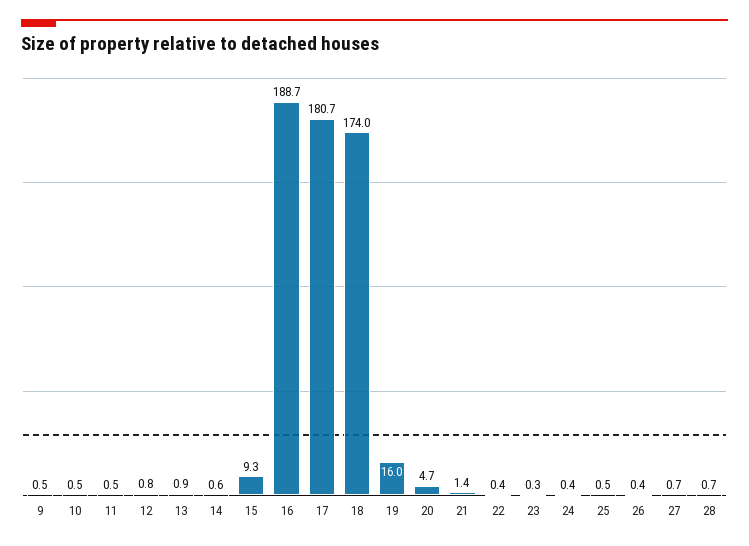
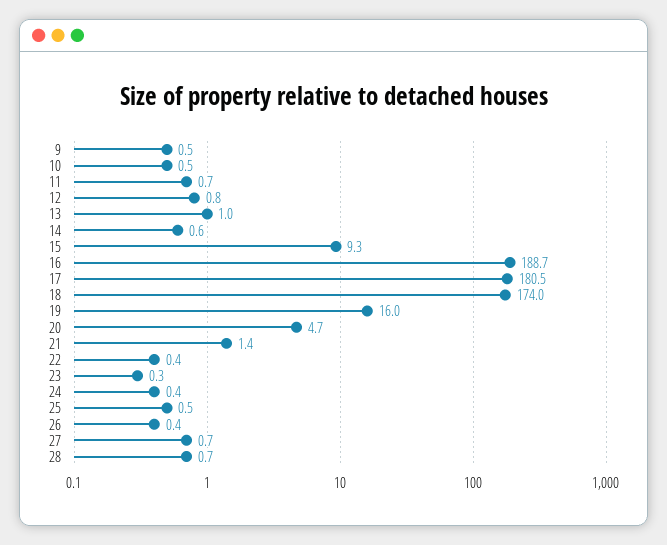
11: 0.5 -> 0.7
13: 0.9 -> 1
17: 180.7 -> 180.5

